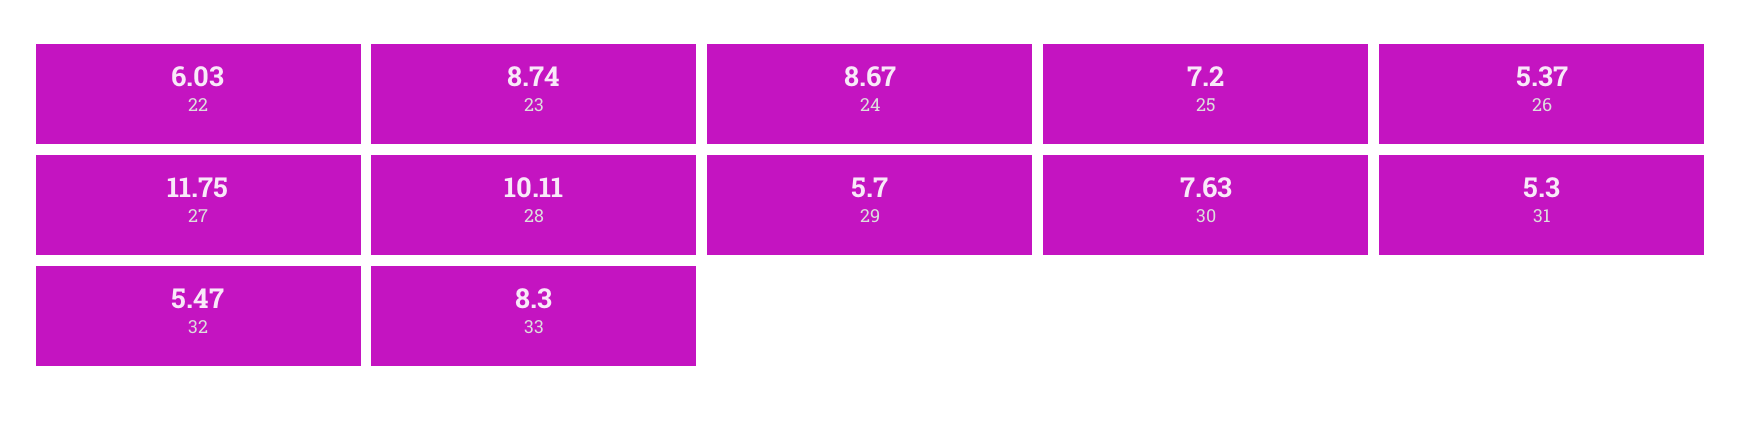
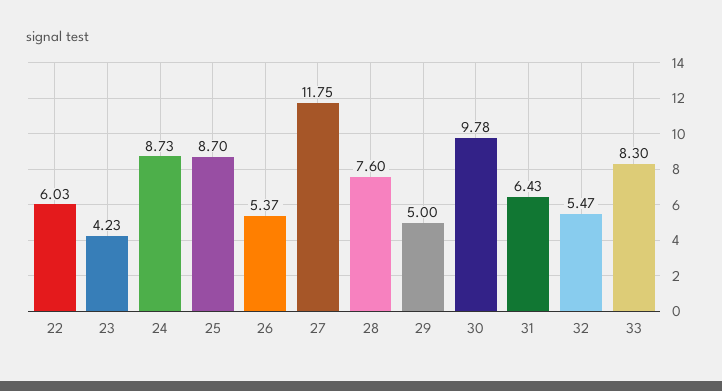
23: 8.74 -> 4.23
24: 8.67 -> 8.73
25: 7.2 -> 8.7
28: 10.11 -> 7.6
29: 5.7 -> 5
30: 7.63 -> 9.78
31: 5.3 -> 6.43

